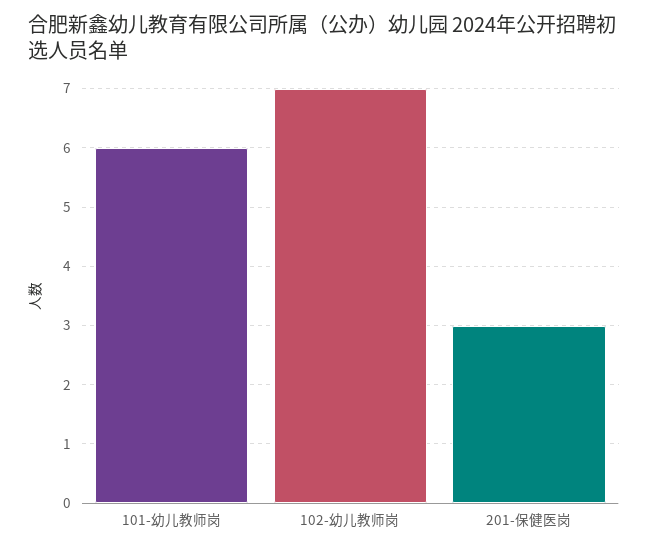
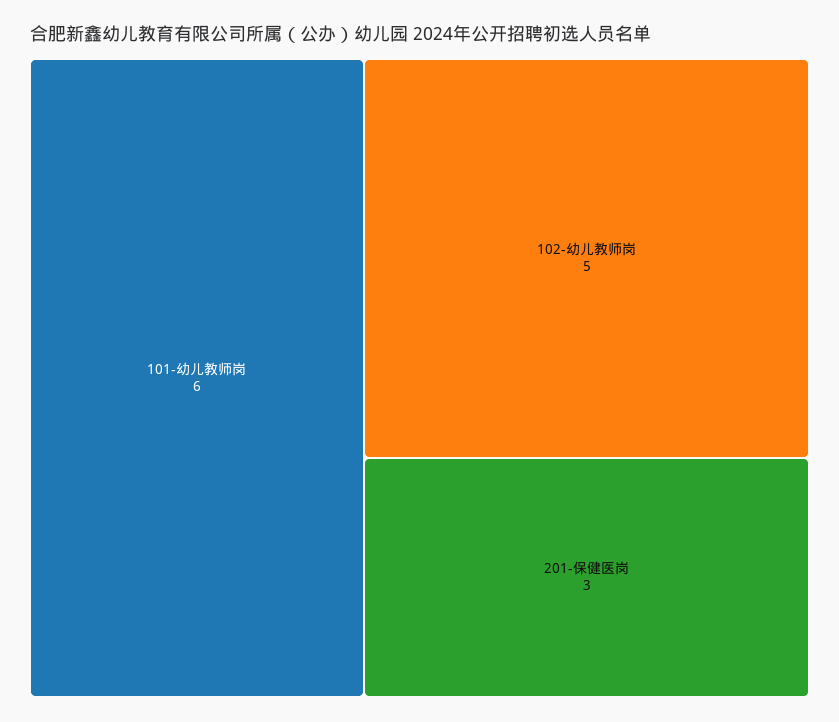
102-幼儿教师岗: 7 -> 5

